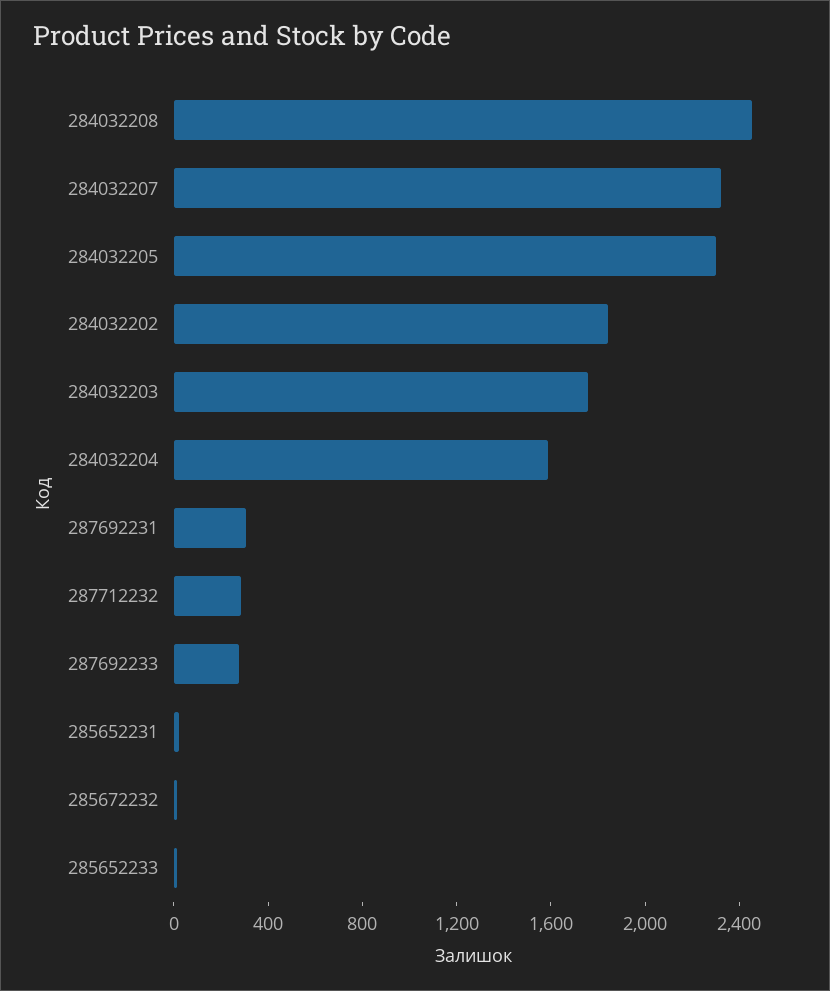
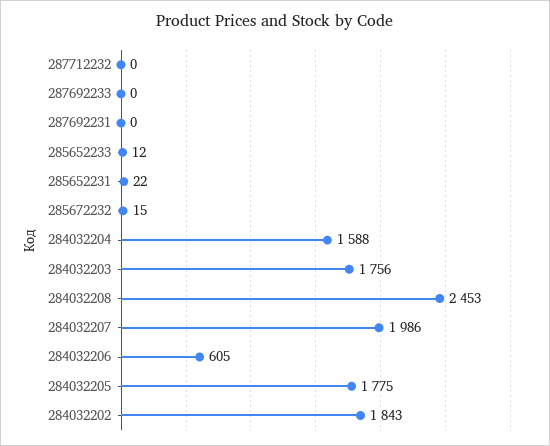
284032207: 2300 -> 1986
284032205: 2300 -> 1775
287692231: 300 -> 0
287712232: 300 -> 0
287692233: 300 -> 0
284032206: none -> 605

